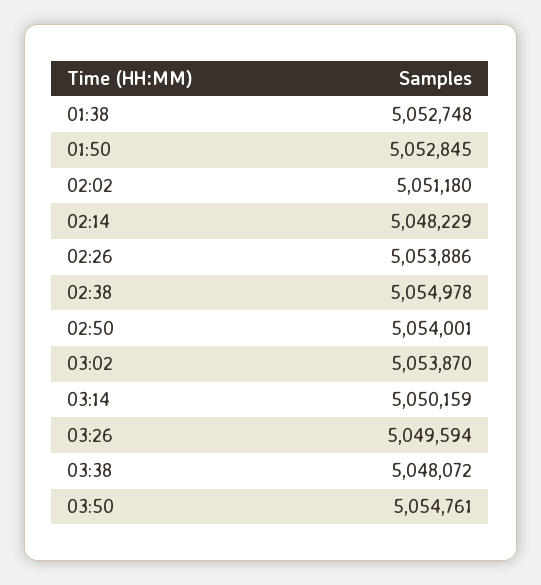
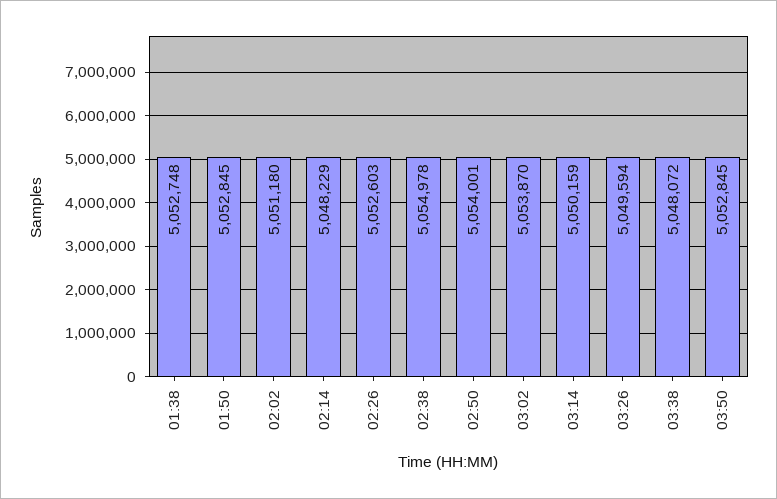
02:26: 5053886 -> 5052603
03:50: 5054761 -> 5052845

